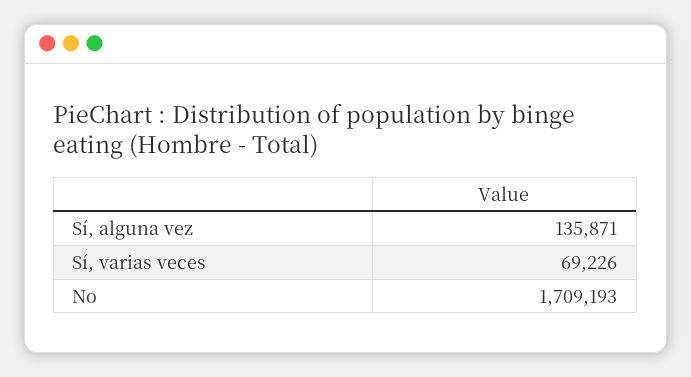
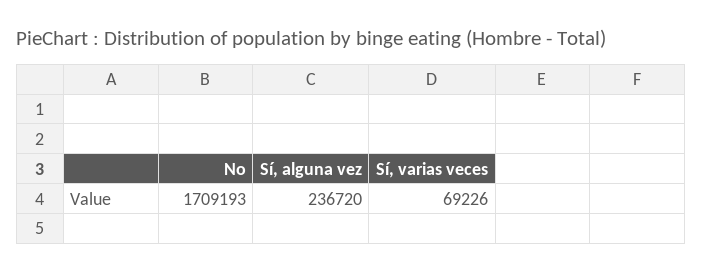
Sí, alguna vez: 135871 -> 236720

